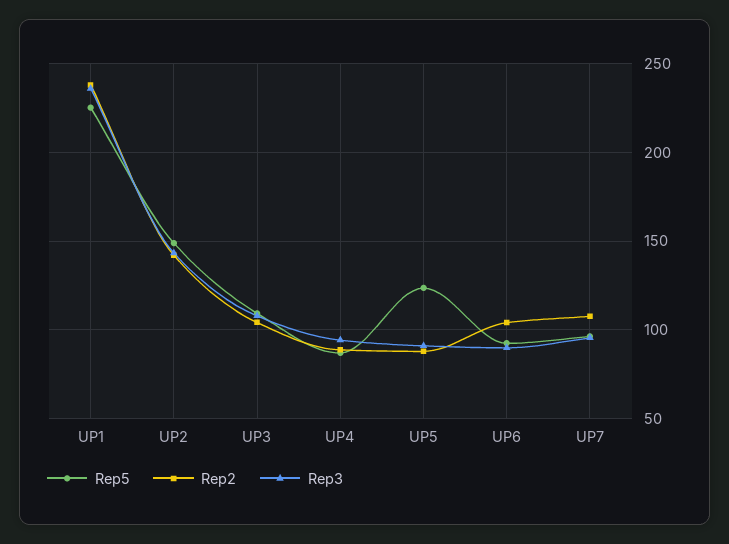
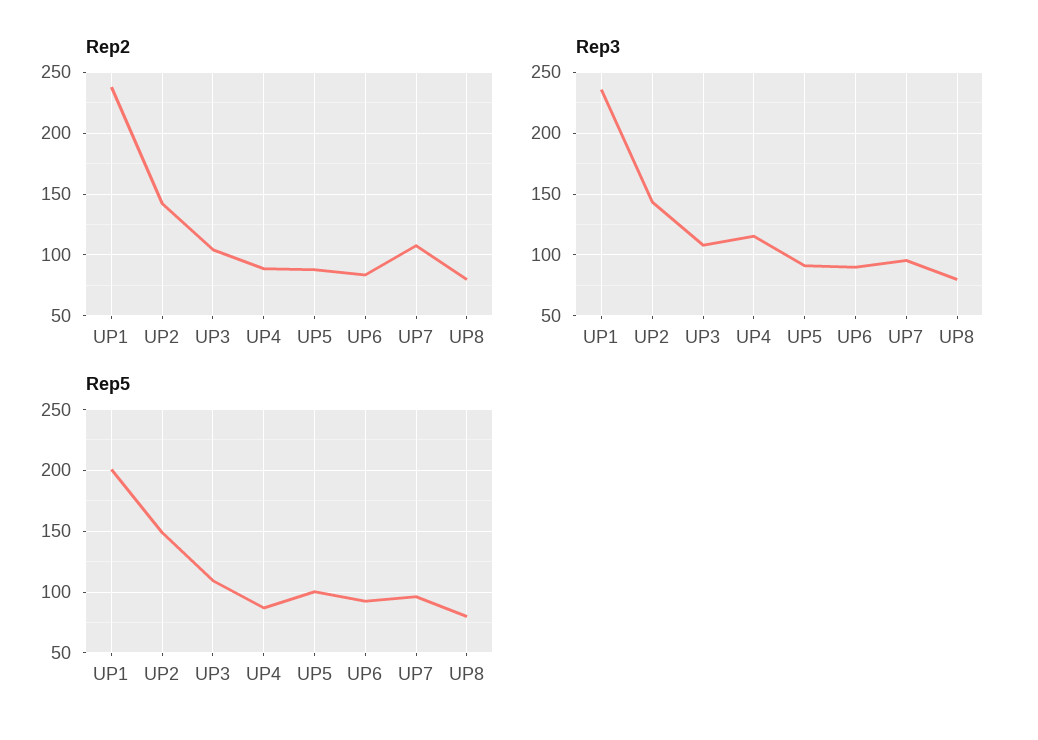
Rep5, UP1: 225 -> 200
Rep3, UP4: 95 -> 115
Rep5, UP5: 125 -> 100
Rep2, UP6: 105 -> 85
Rep2, UP8: none -> 80
Rep3, UP8: none -> 80
Rep5, UP8: none -> 80

